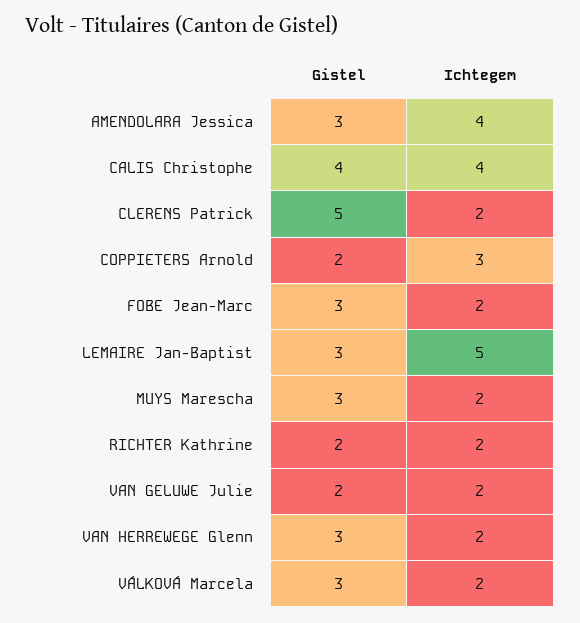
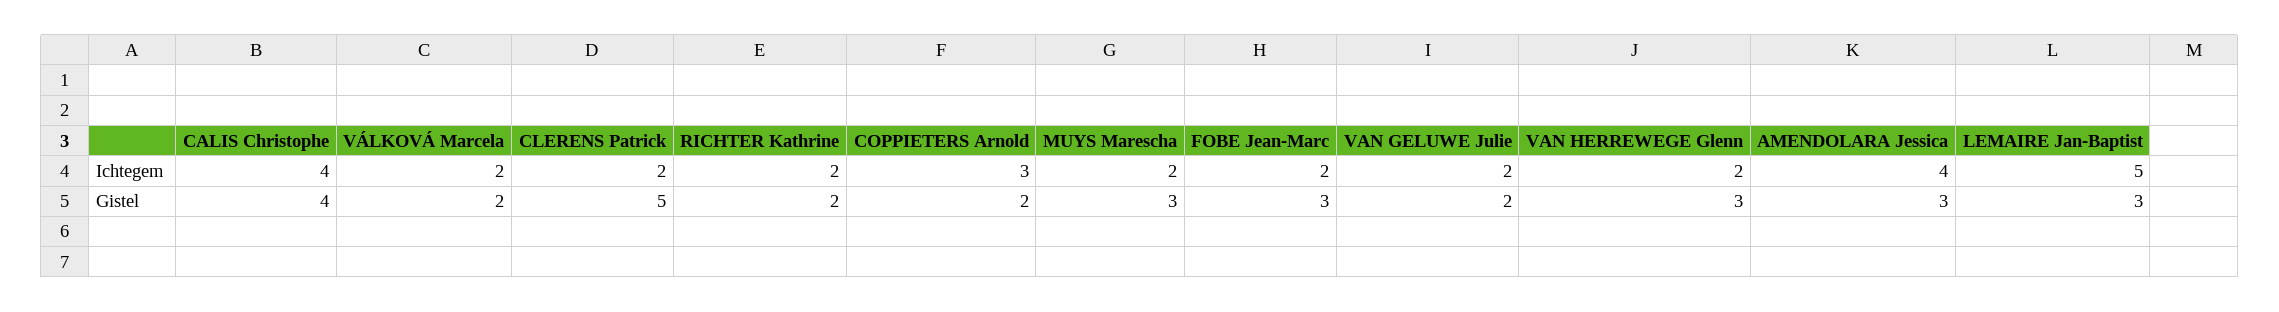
Gistel, VÁLKOVÁ Marcela: 3 -> 2

